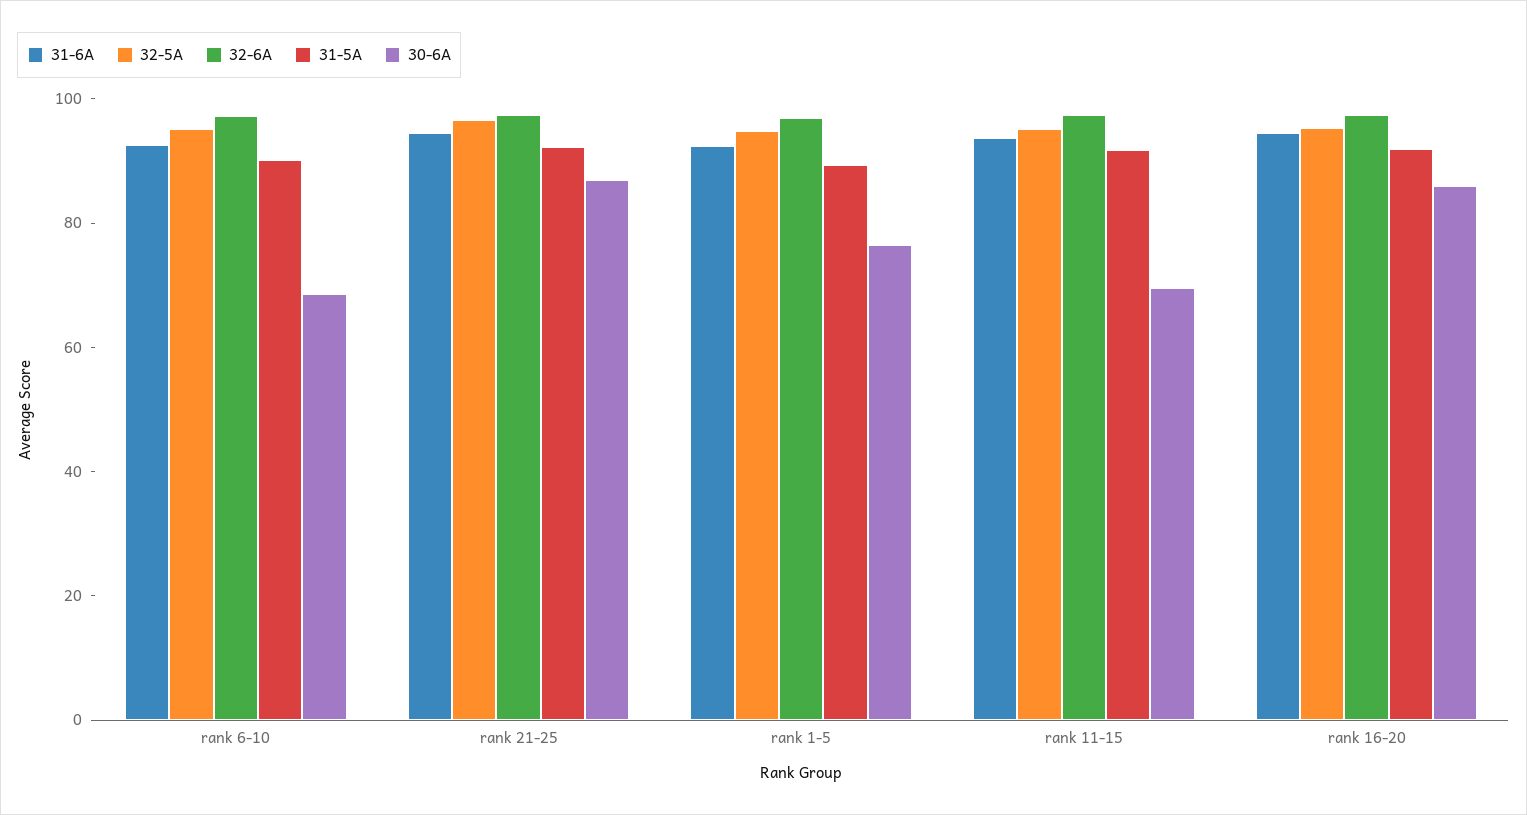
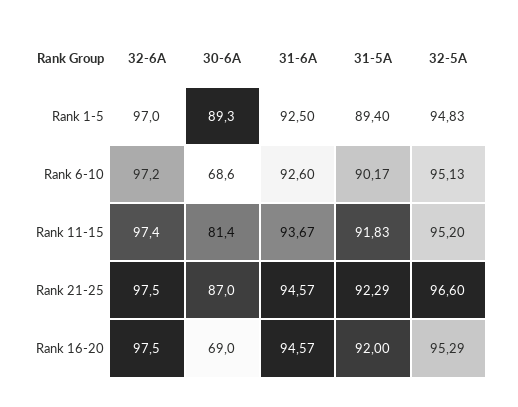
30-6A, rank 1-5: 75 -> 89.3
30-6A, rank 11-15: 70 -> 81.4
30-6A, rank 16-20: 85 -> 69

